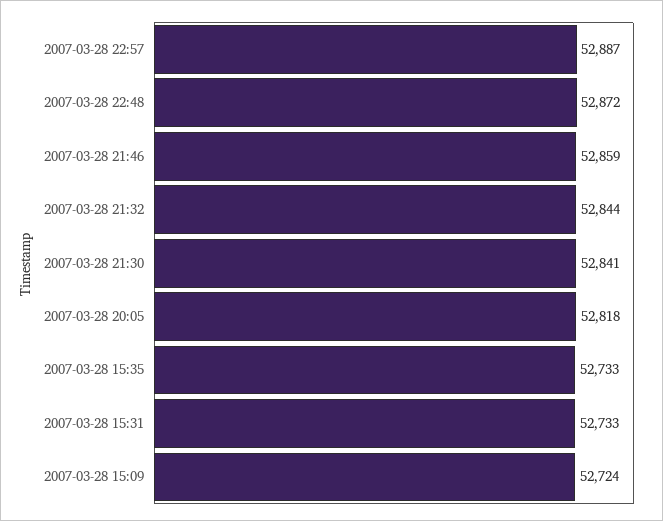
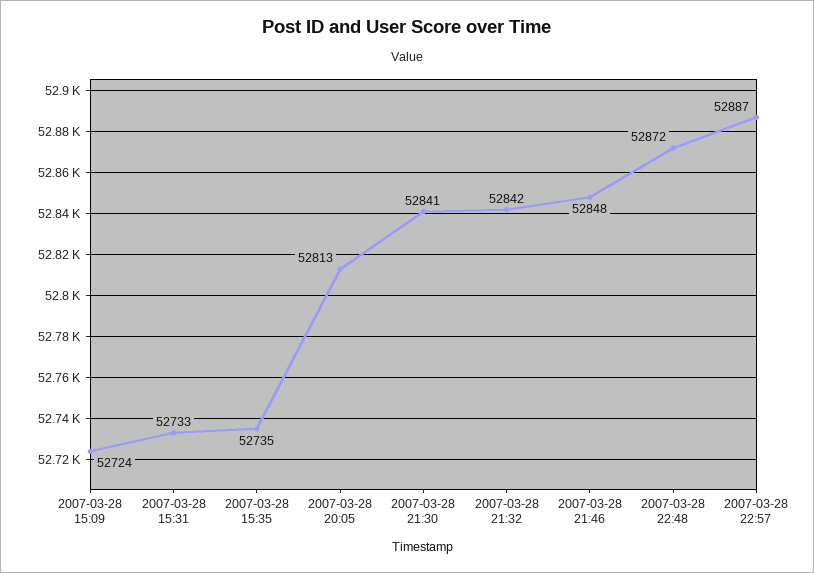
2007-03-28 21:46: 52859 -> 52848
2007-03-28 21:32: 52844 -> 52842
2007-03-28 20:05: 52818 -> 52813
2007-03-28 15:35: 52733 -> 52735

